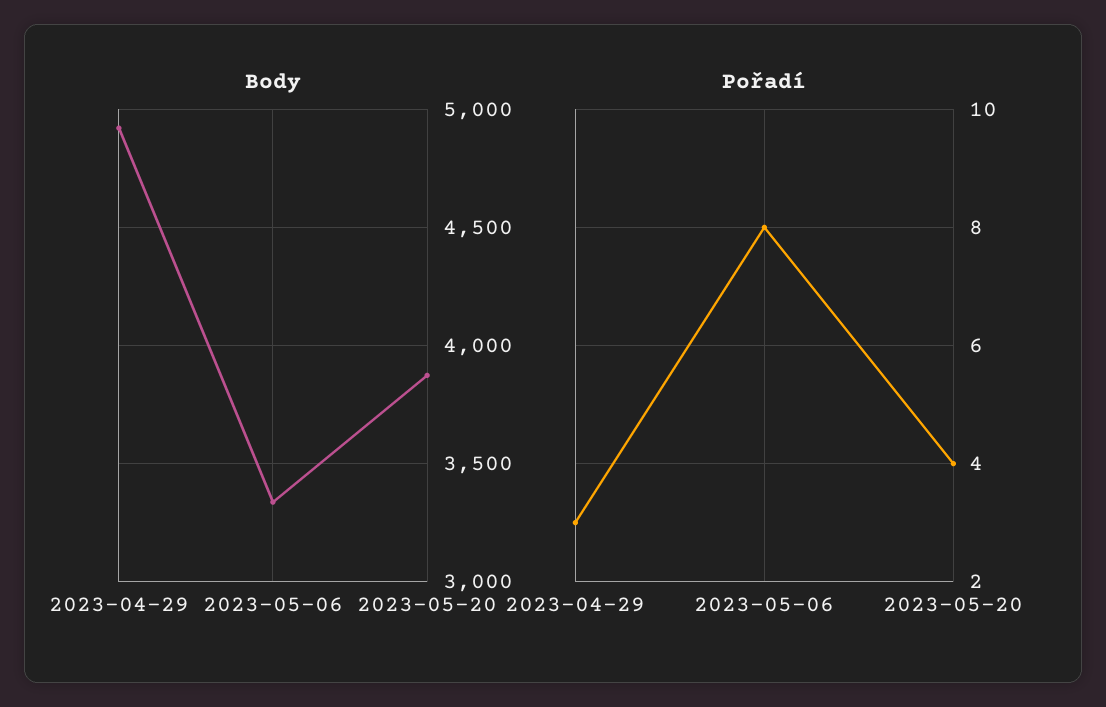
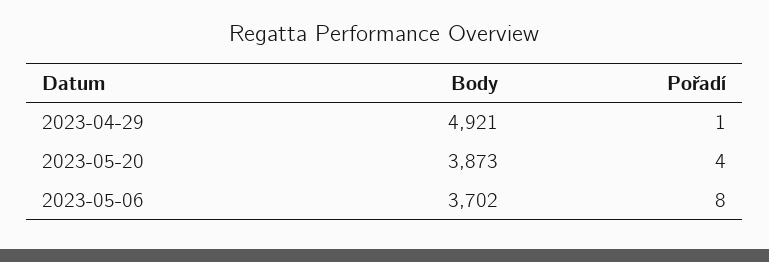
Body, 2023-05-06: 3350 -> 3702
Pořadí, 2023-04-29: 3 -> 1

